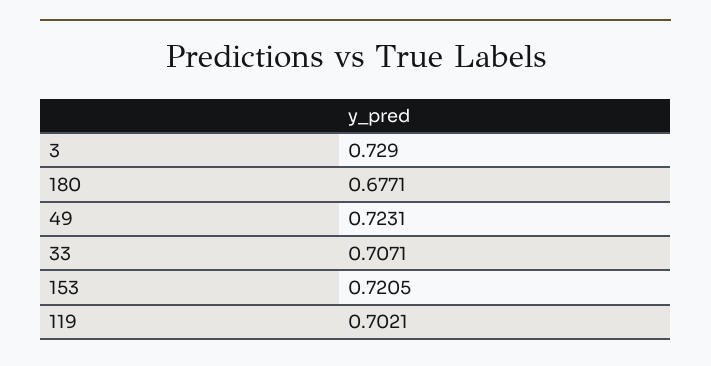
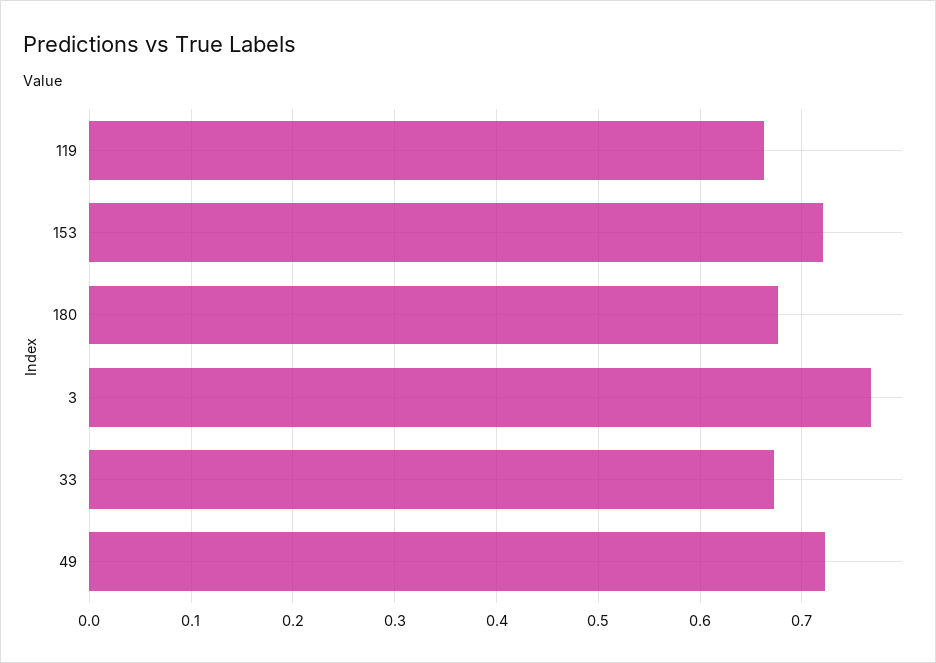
3: 0.729 -> 0.77
33: 0.7071 -> 0.67
119: 0.7021 -> 0.66

